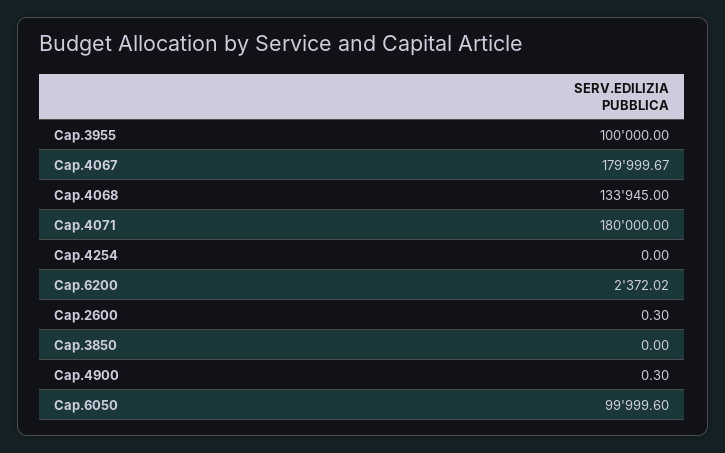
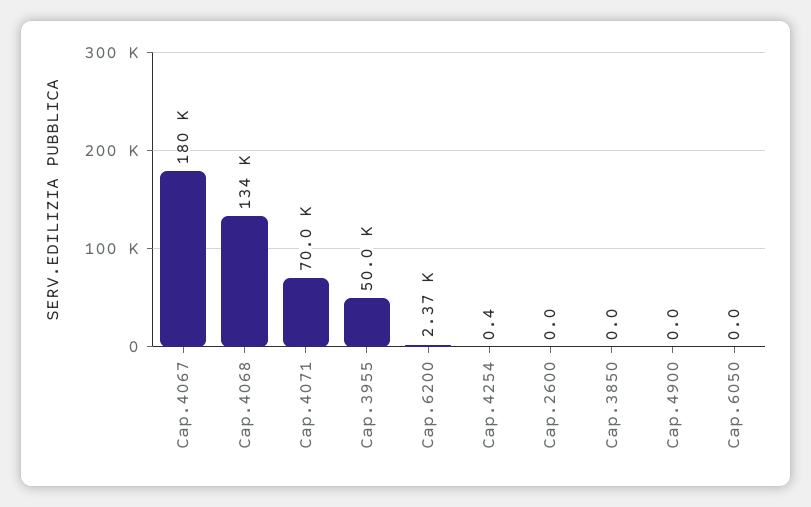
Cap.3955: 100000 -> 50000
Cap.4071: 180000 -> 70000
Cap.4254: 0 -> 0.4
Cap.2600: 0.3 -> 0
Cap.4900: 0.3 -> 0
Cap.6050: 99999.6 -> 0

